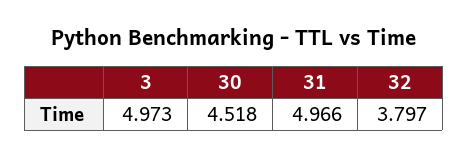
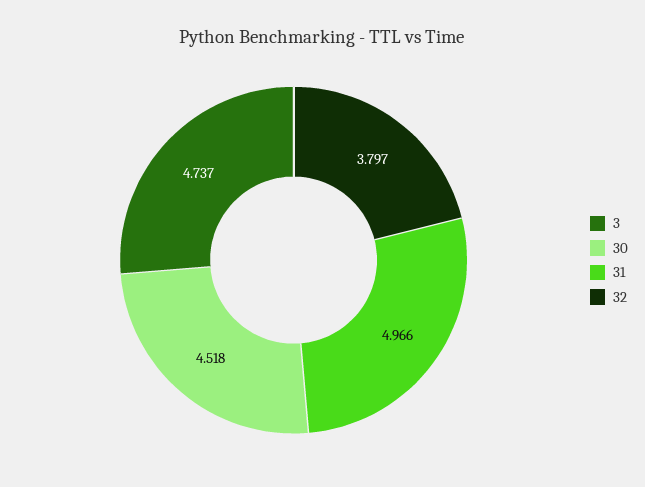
3: 4.973 -> 4.737

